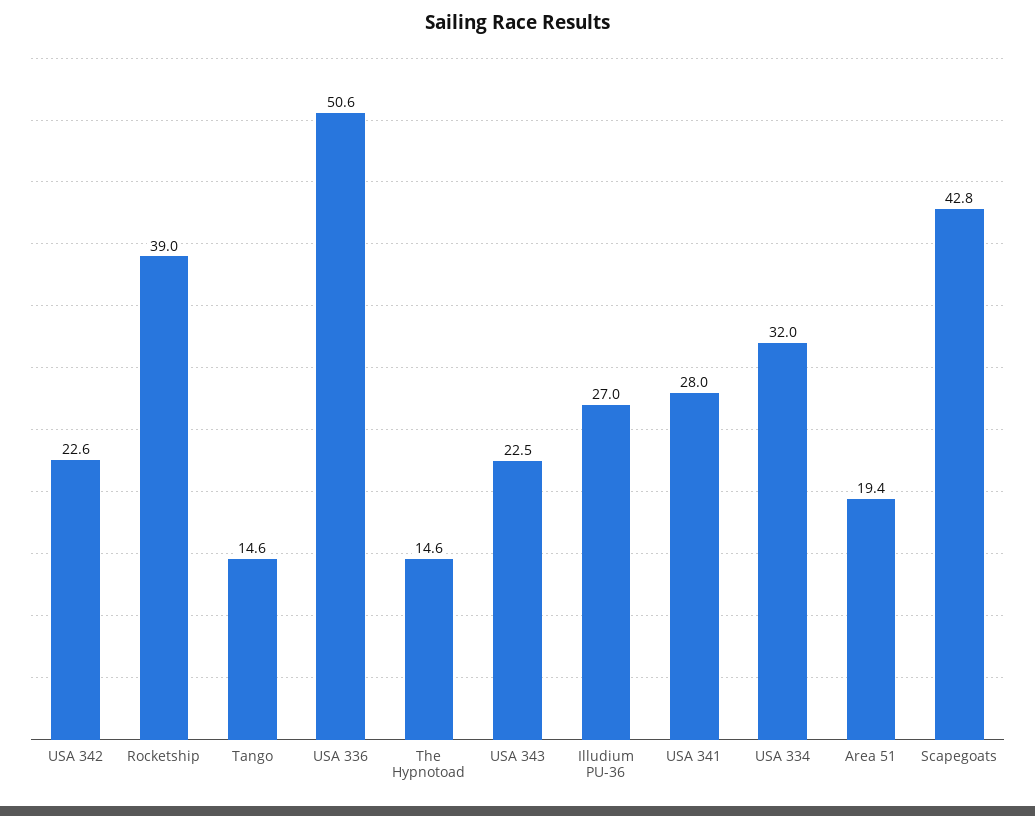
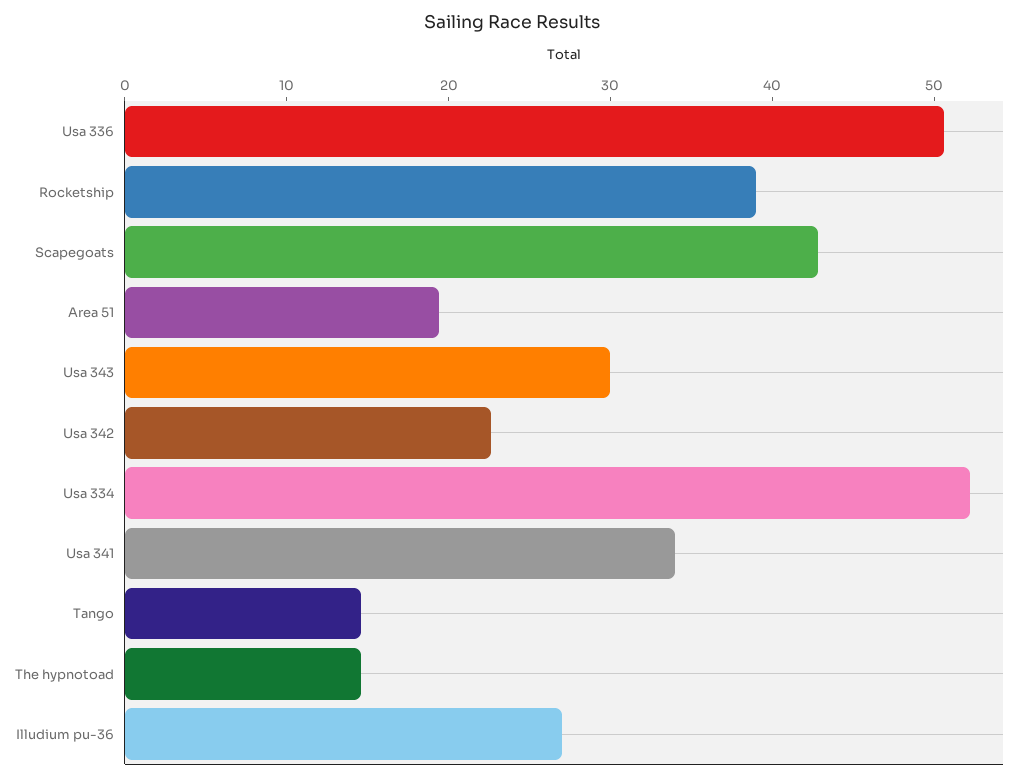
USA 343: 22.5 -> 30
USA 341: 28 -> 34
USA 334: 32 -> 52

